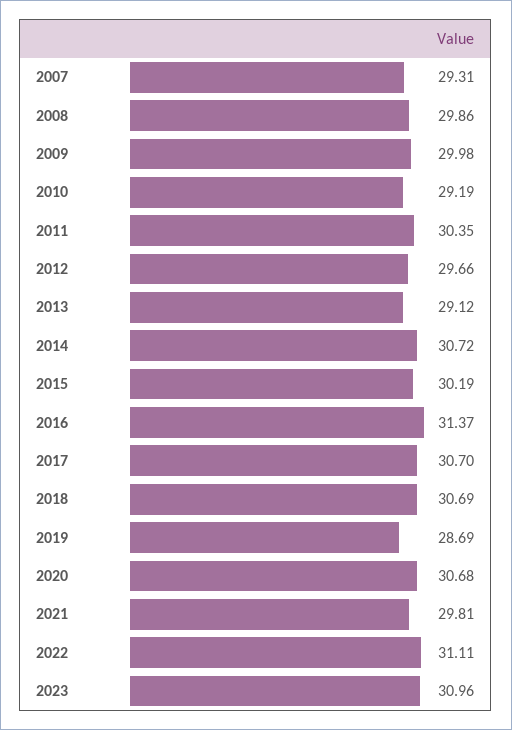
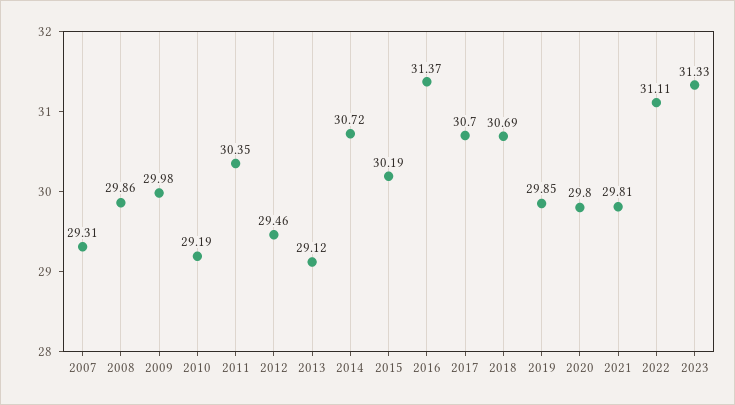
2012: 29.66 -> 29.46
2019: 28.69 -> 29.85
2020: 30.68 -> 29.8
2023: 30.96 -> 31.33

